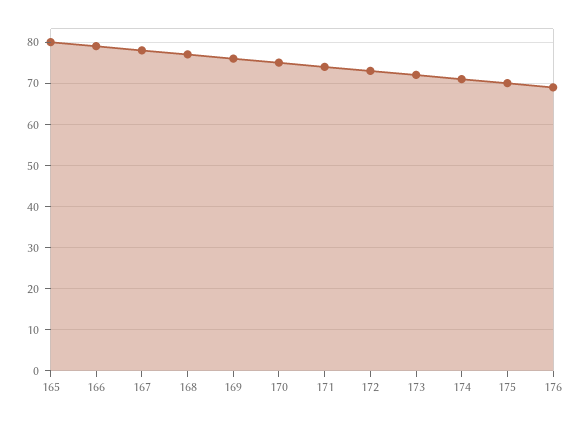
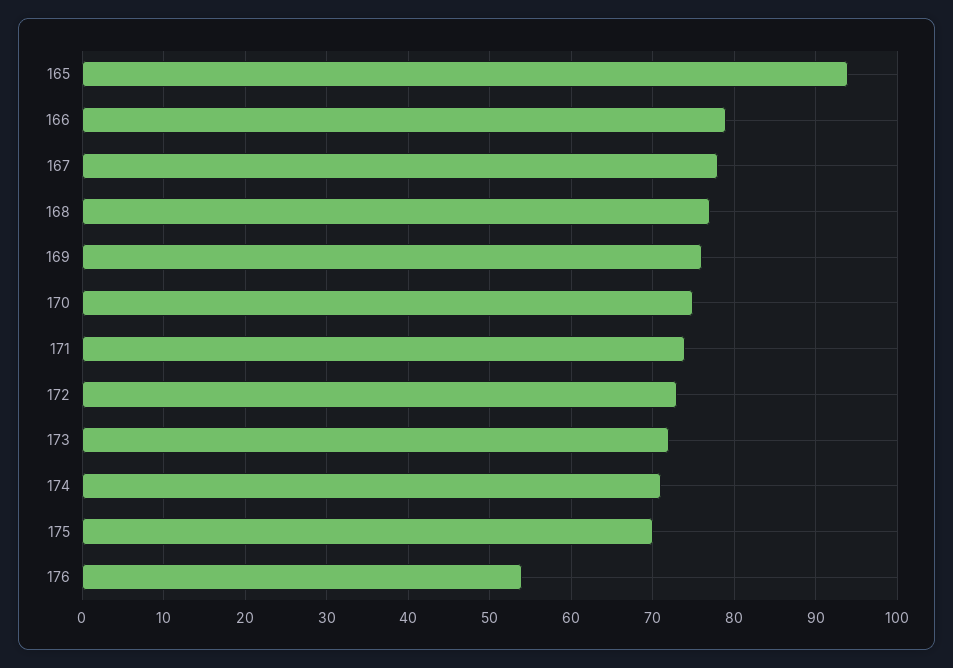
165: 80 -> 94
176: 70 -> 54

